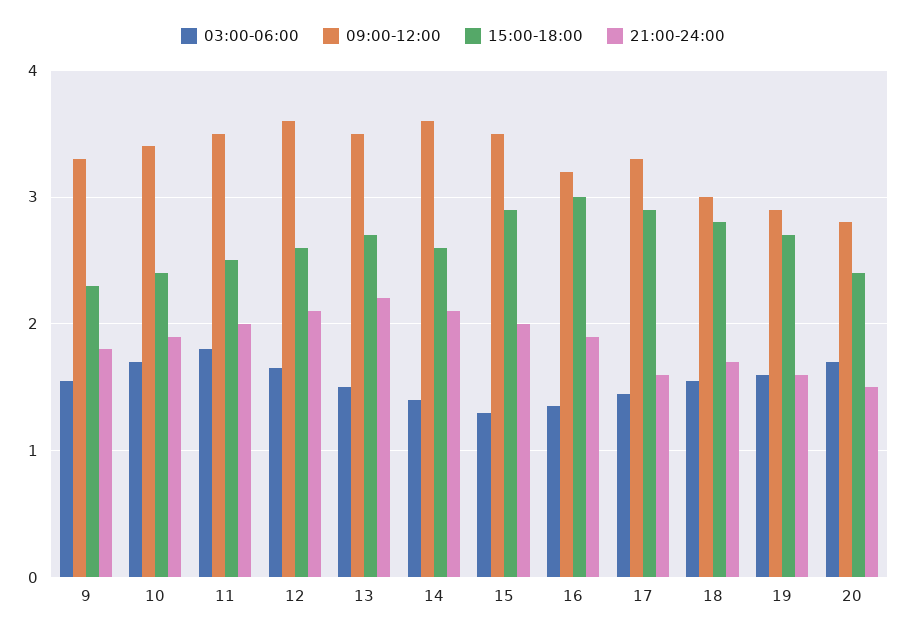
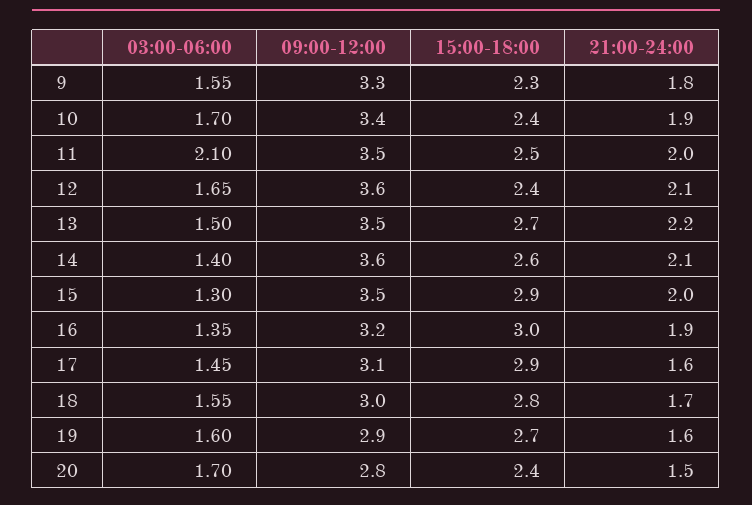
03:00-06:00, 11: 1.8 -> 2.1
15:00-18:00, 12: 2.6 -> 2.4
09:00-12:00, 17: 3.3 -> 3.1

